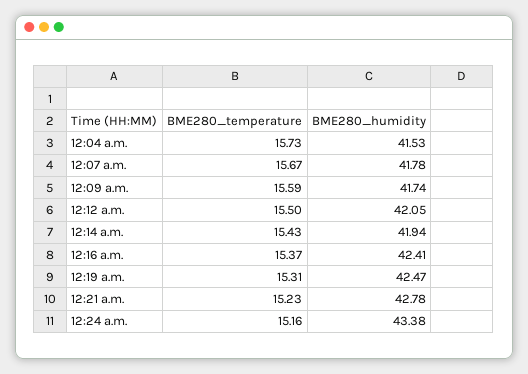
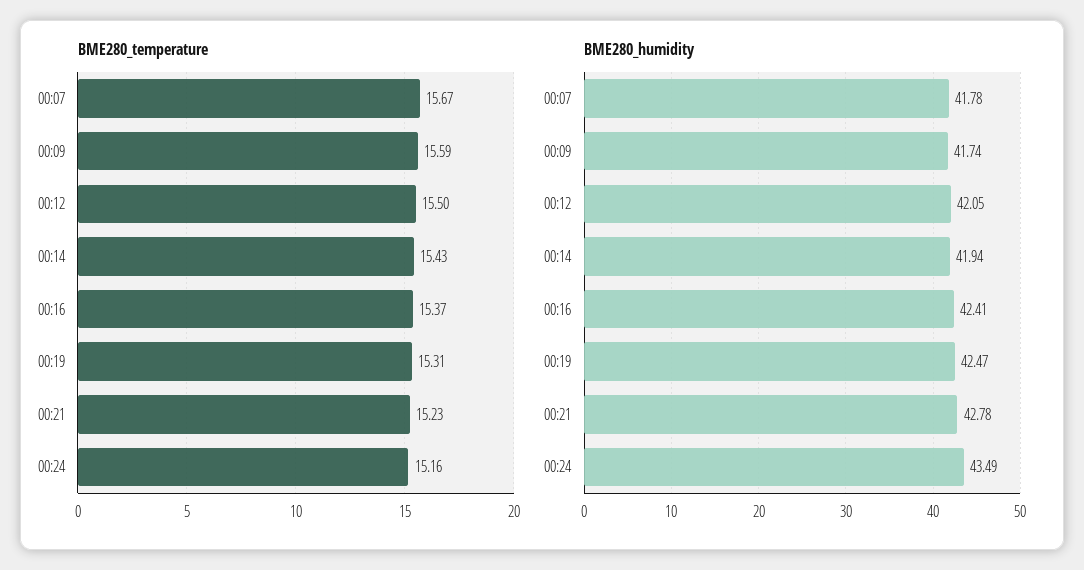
BME280_temperature, 12:04 a.m.: 15.73 -> none
BME280_humidity, 12:04 a.m.: 41.53 -> none
BME280_humidity, 12:24 a.m.: 43.38 -> 43.49

